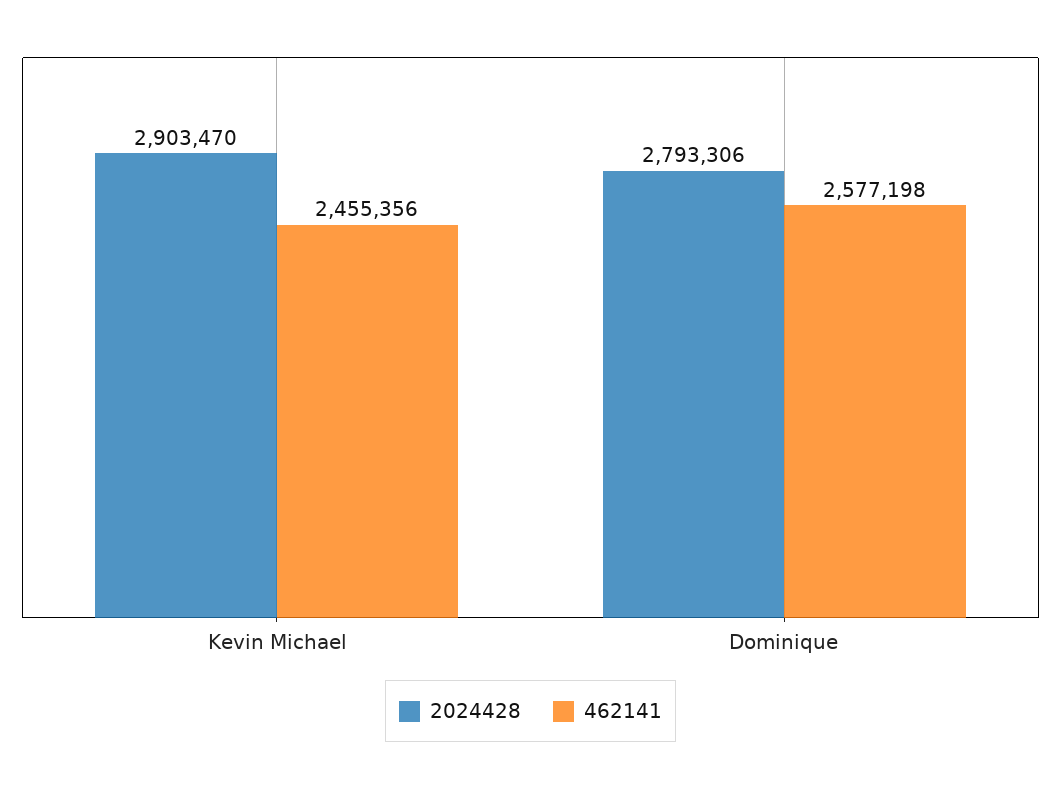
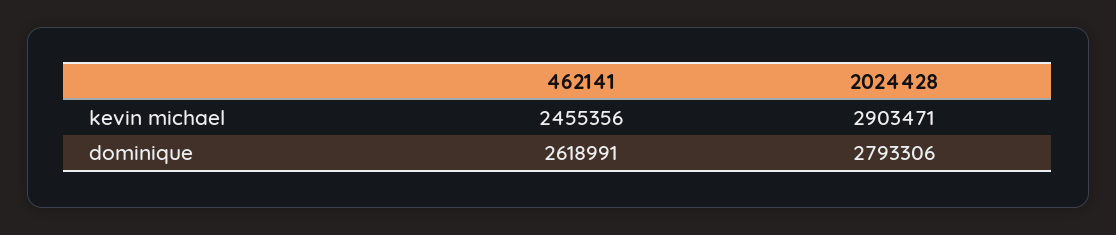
2024428, Kevin Michael: 2903470 -> 2903471
462141, Dominique: 2577198 -> 2618991

